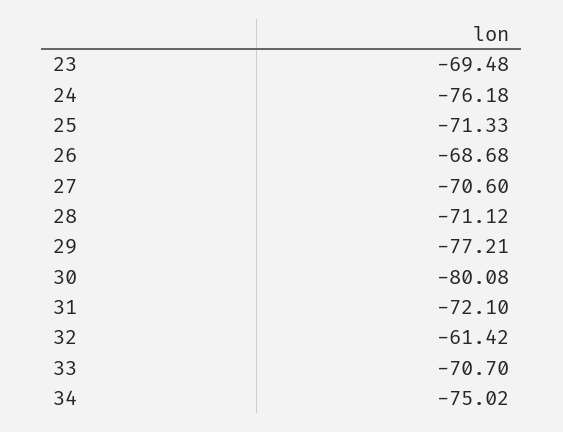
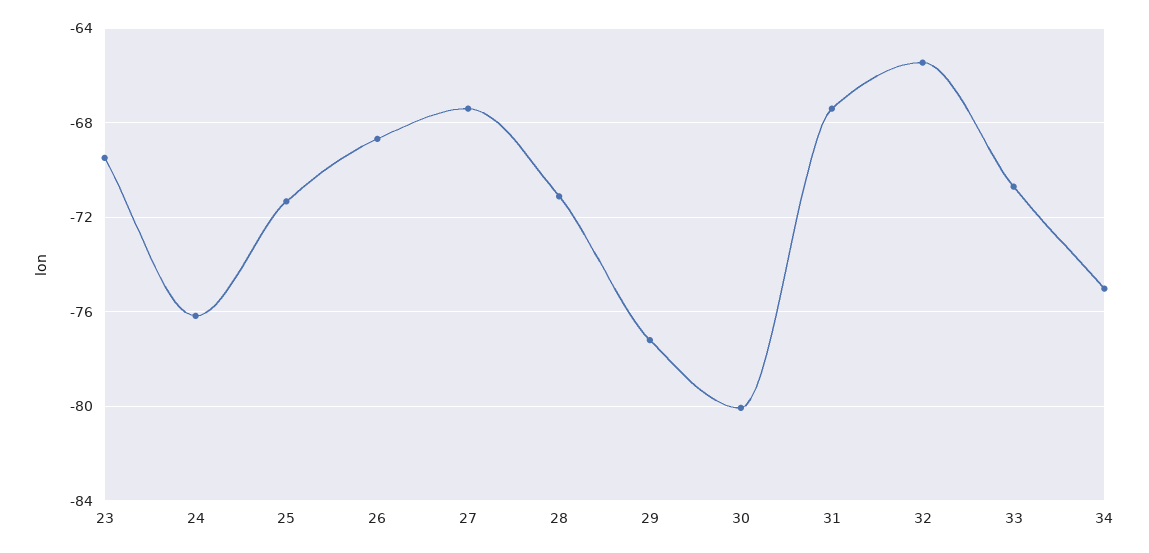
27: -70.6 -> -67.5
31: -72.1 -> -67.5
32: -61.42 -> -65.5

